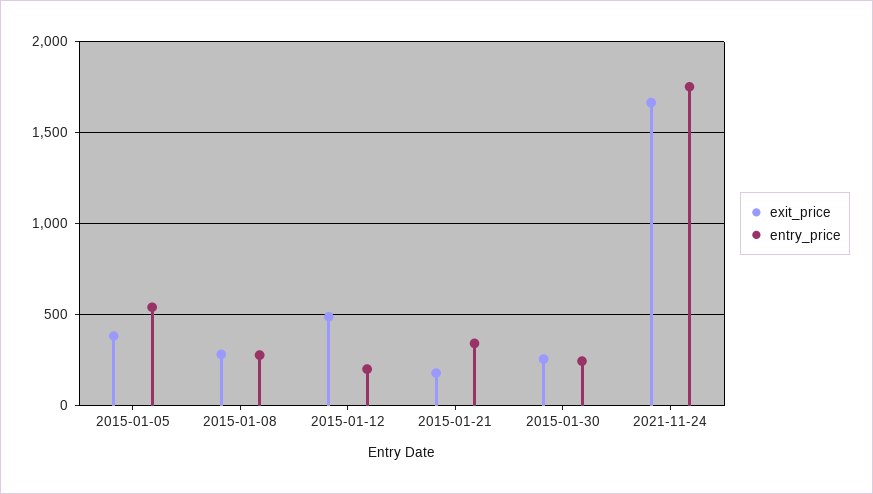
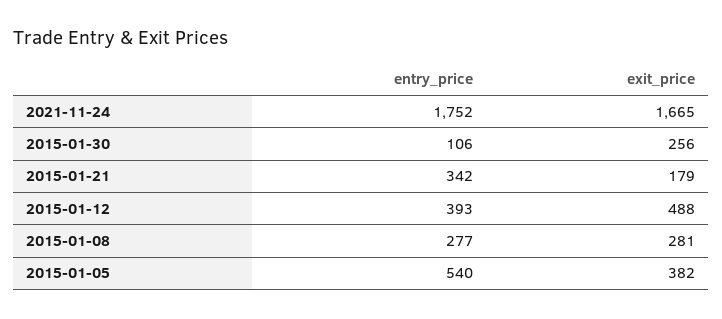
entry_price, 2015-01-12: 200 -> 393
entry_price, 2015-01-30: 250 -> 106

